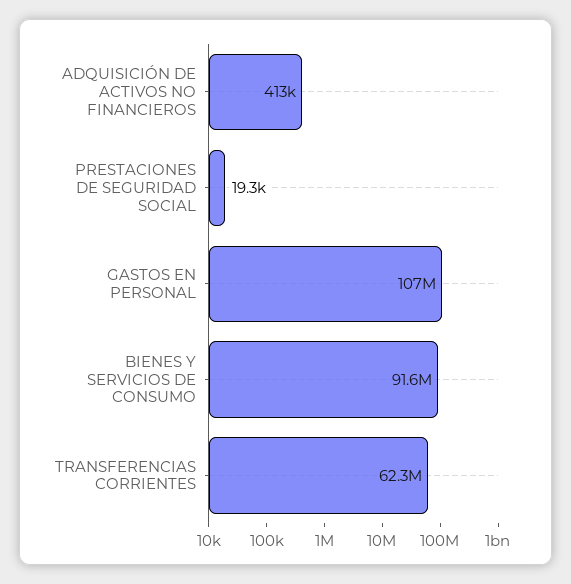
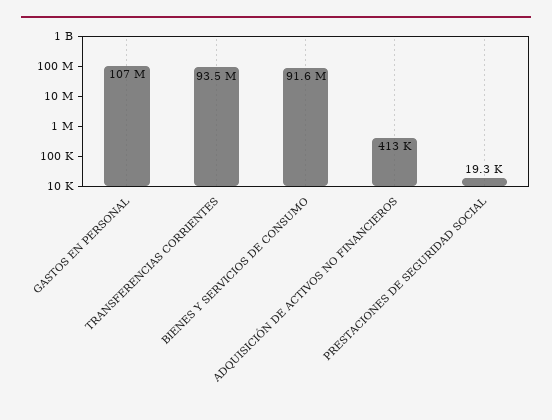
TRANSFERENCIAS CORRIENTES: 62300000 -> 93500000

